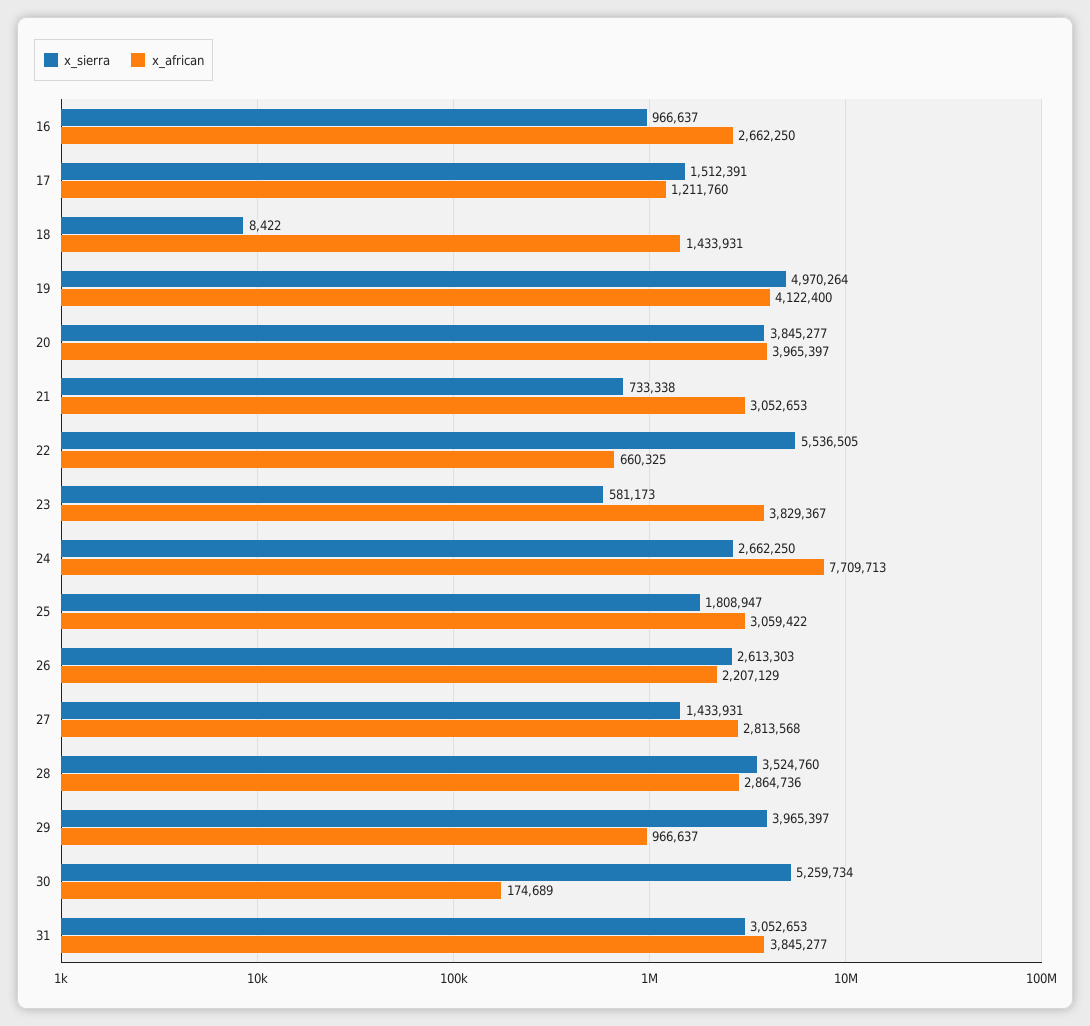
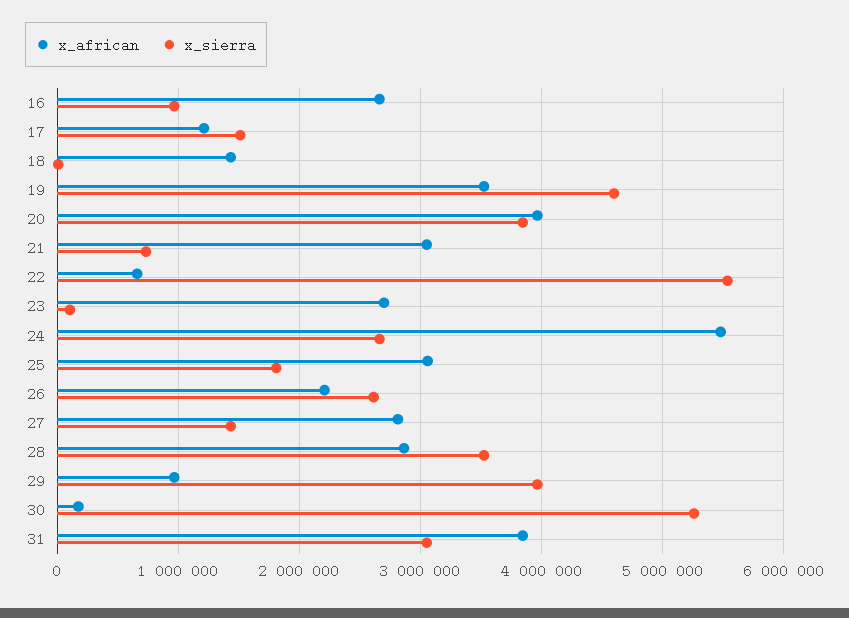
x_sierra, 19: 4970264 -> 4600000
x_african, 19: 4122400 -> 3500000
x_sierra, 23: 581173 -> 100000
x_african, 23: 3829367 -> 2700000
x_african, 24: 7709713 -> 5500000

